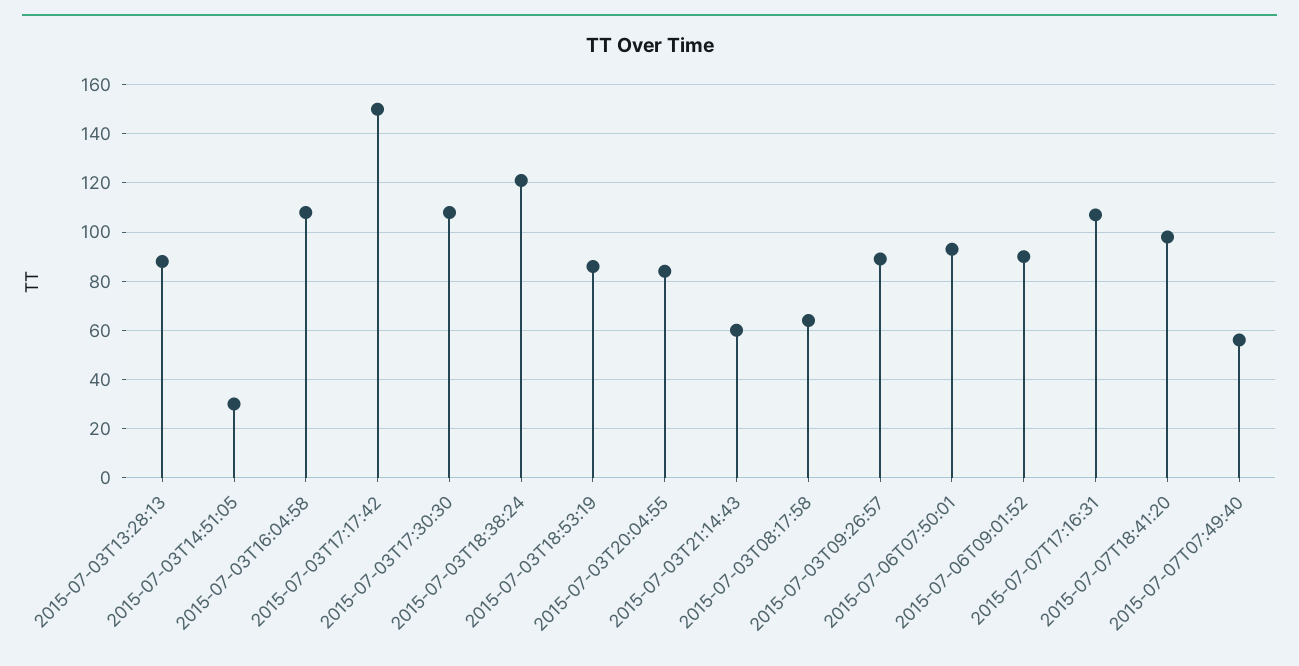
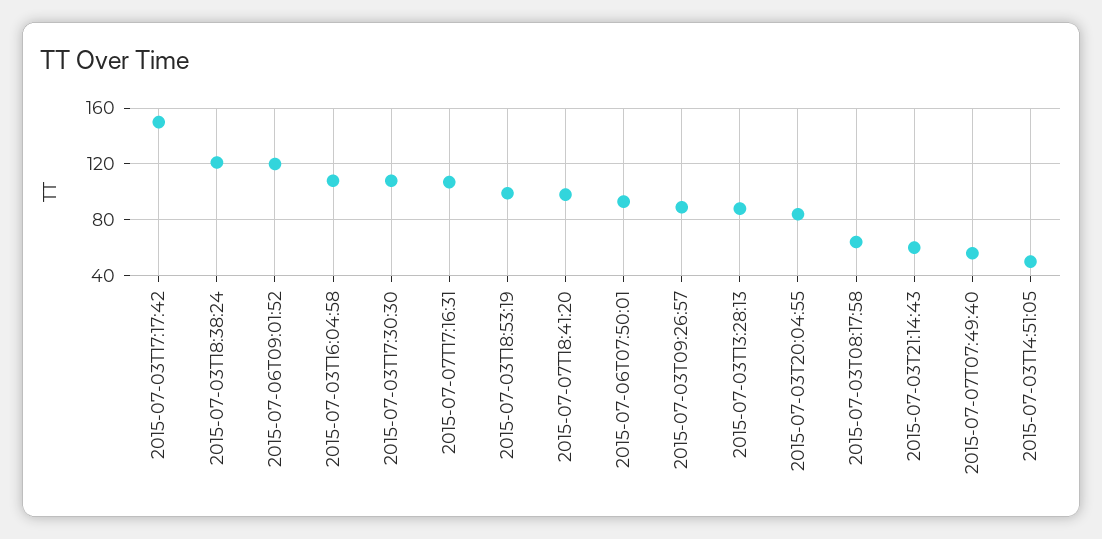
2015-07-03T14:51:05: 30 -> 50
2015-07-03T18:53:19: 85 -> 100
2015-07-06T09:01:52: 90 -> 120

